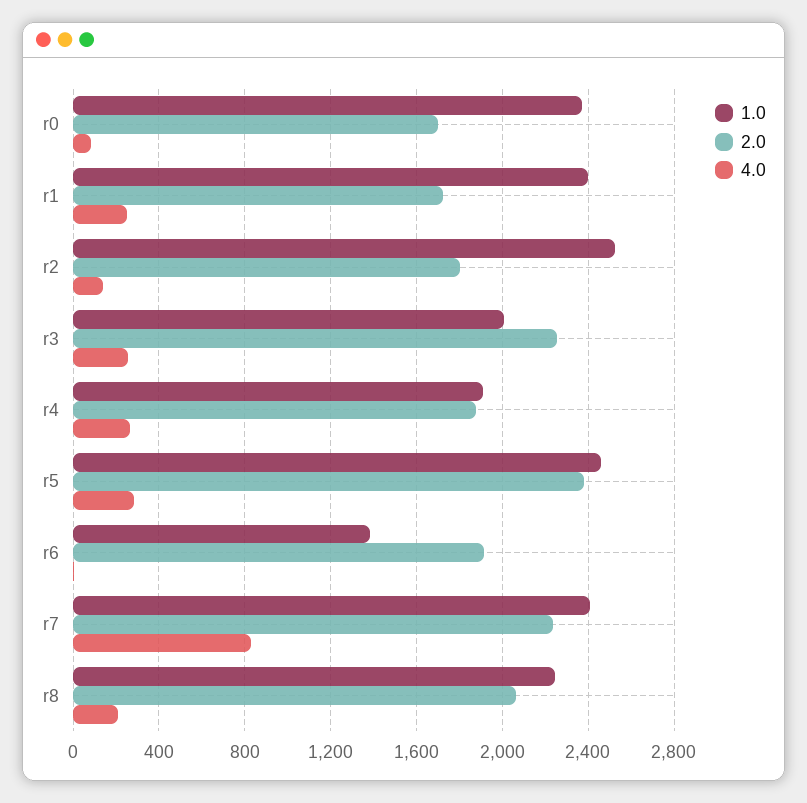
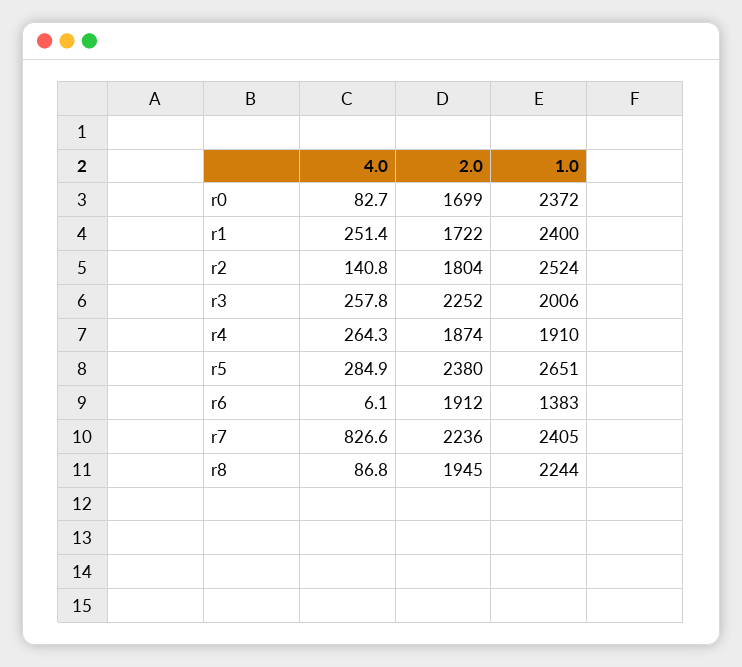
1.0, r5: 2450 -> 2651
2.0, r8: 2050 -> 1945
4.0, r8: 200 -> 86.8

